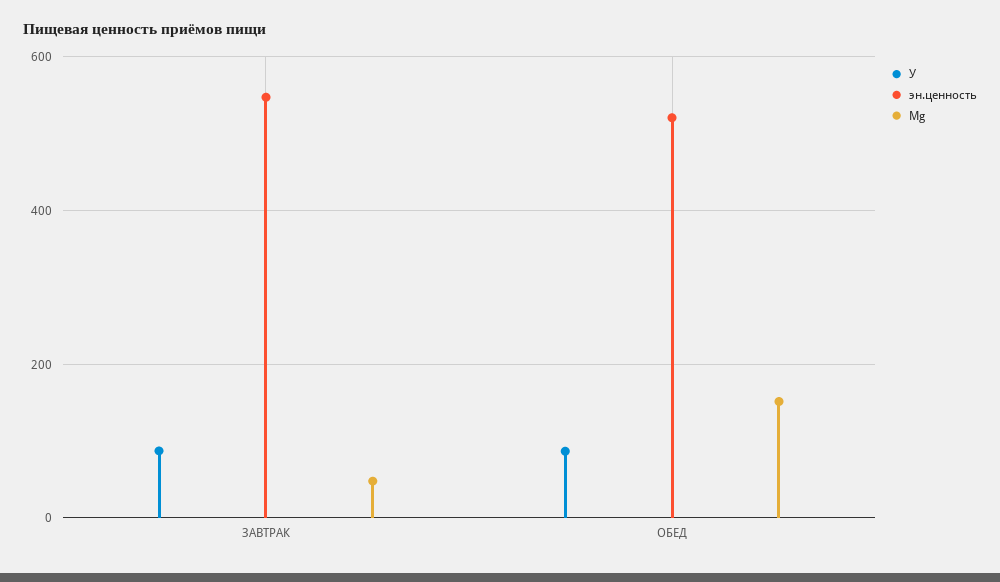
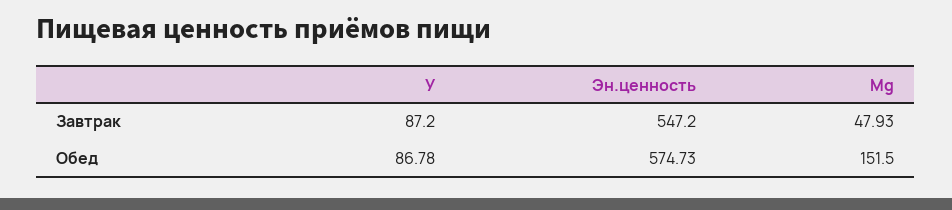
эн.ценность, ОБЕД: 520 -> 574.73

